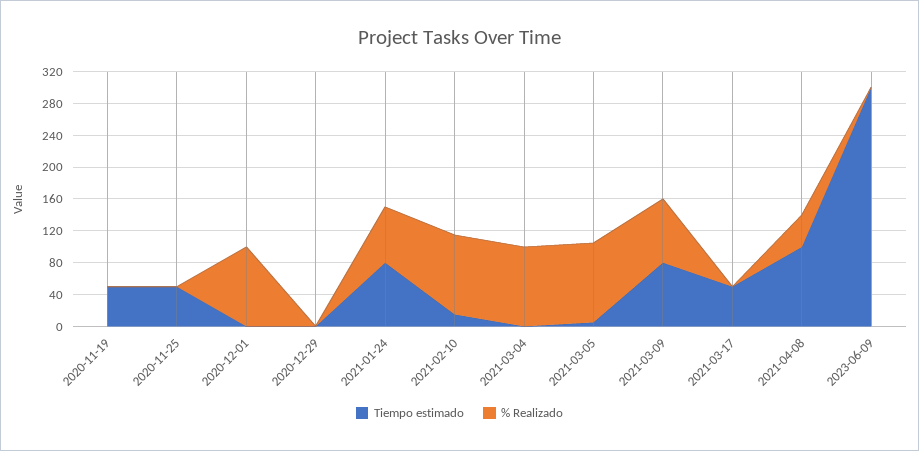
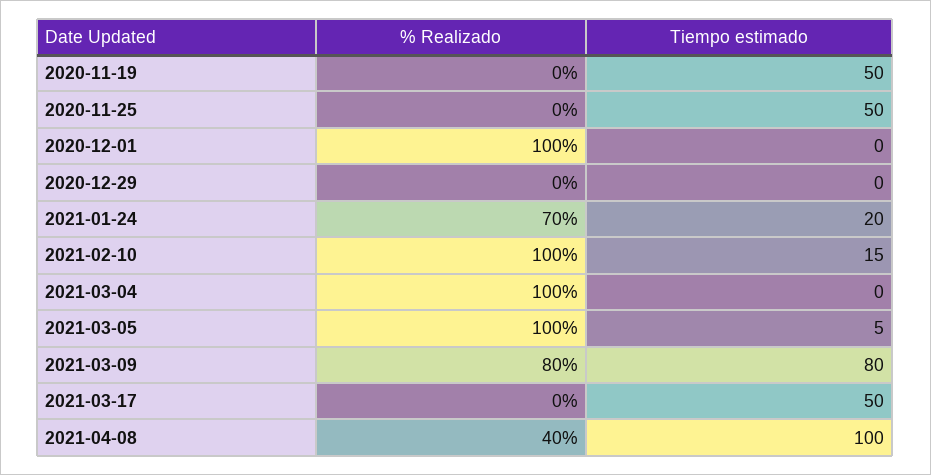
Tiempo estimado, 2021-01-24: 80 -> 20
Tiempo estimado, 2023-06-09: 300 -> none
% Realizado, 2023-06-09: 0 -> none

